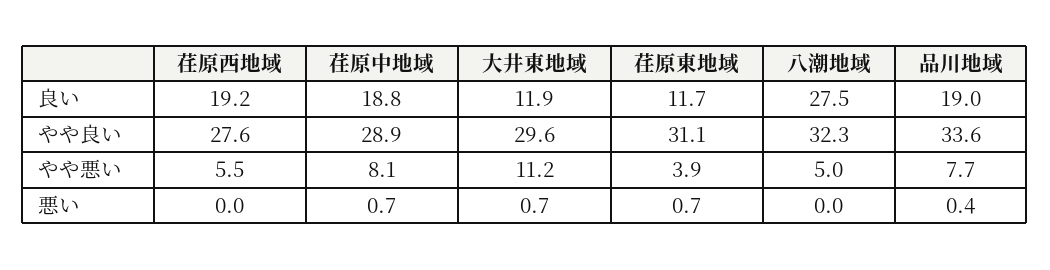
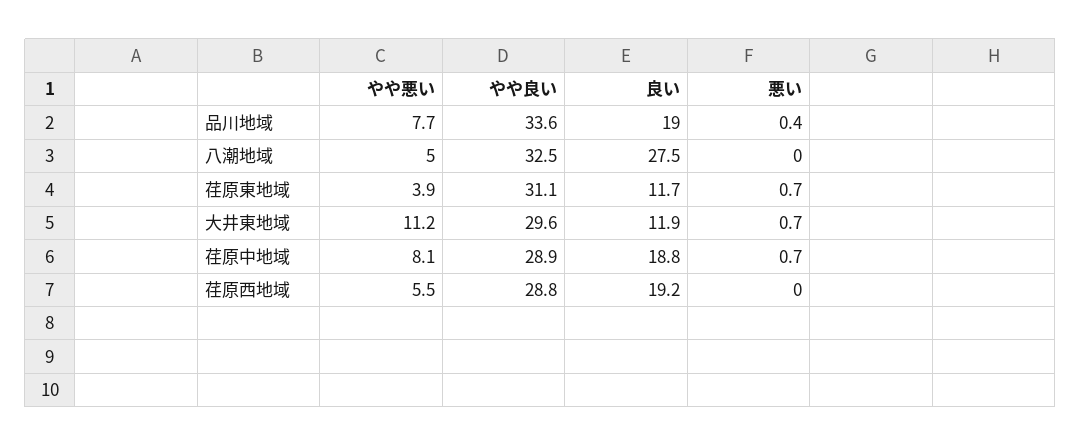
荏原西地域, やや良い: 27.6 -> 28.8
八潮地域, やや良い: 32.3 -> 32.5

